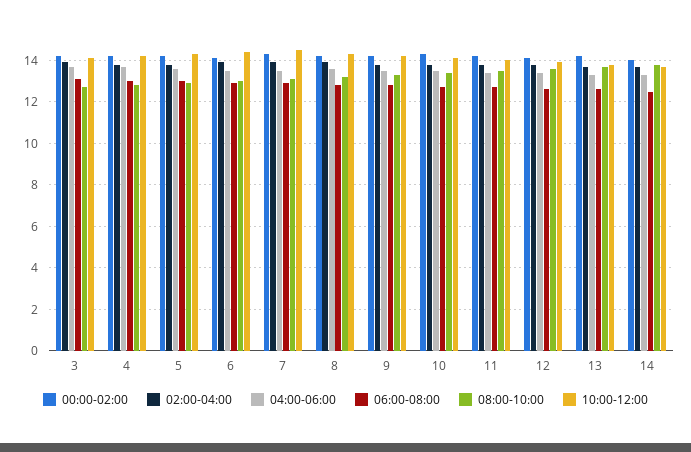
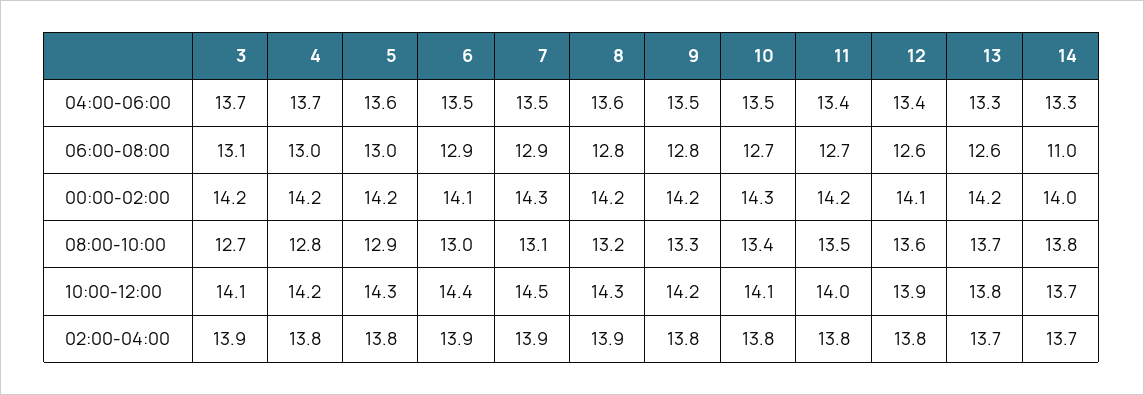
06:00-08:00, 14: 12.5 -> 11

